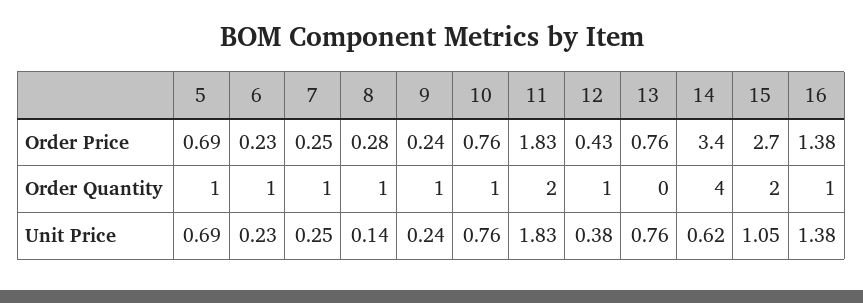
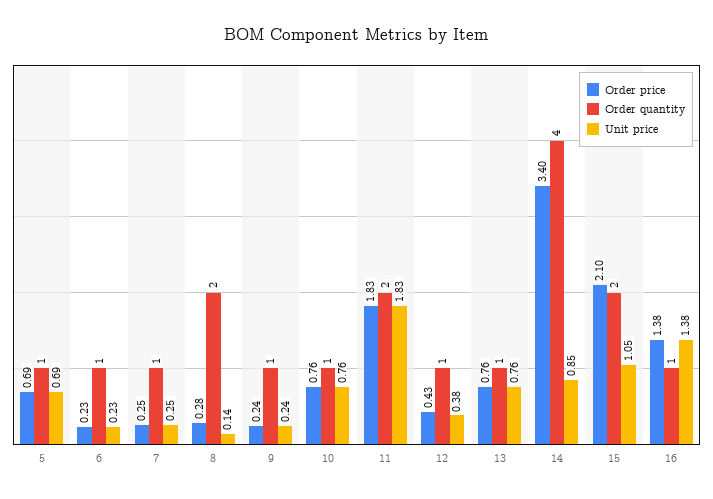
Order Price, 15: 2.7 -> 2.1
Order Quantity, 8: 1 -> 2
Order Quantity, 13: 0 -> 1
Unit Price, 14: 0.62 -> 0.85

